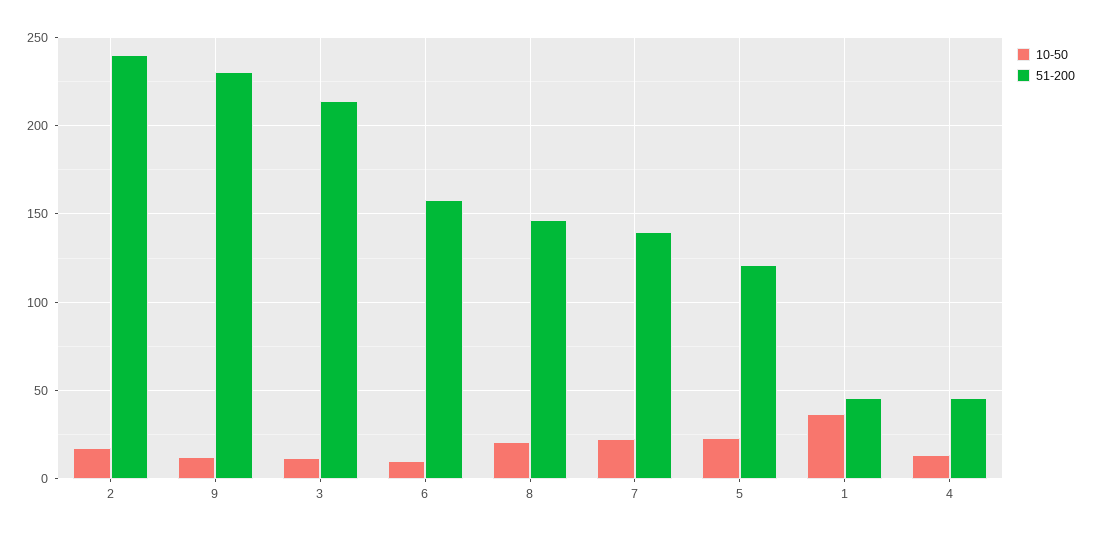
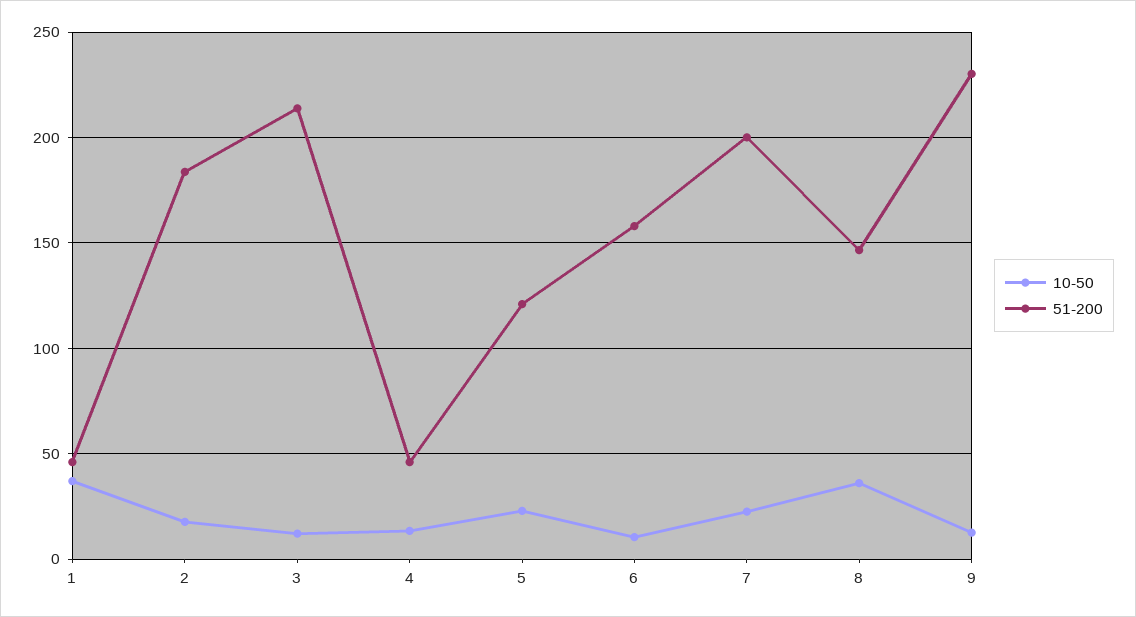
51-200, 2: 240 -> 185
10-50, 8: 20 -> 35
51-200, 7: 140 -> 200

